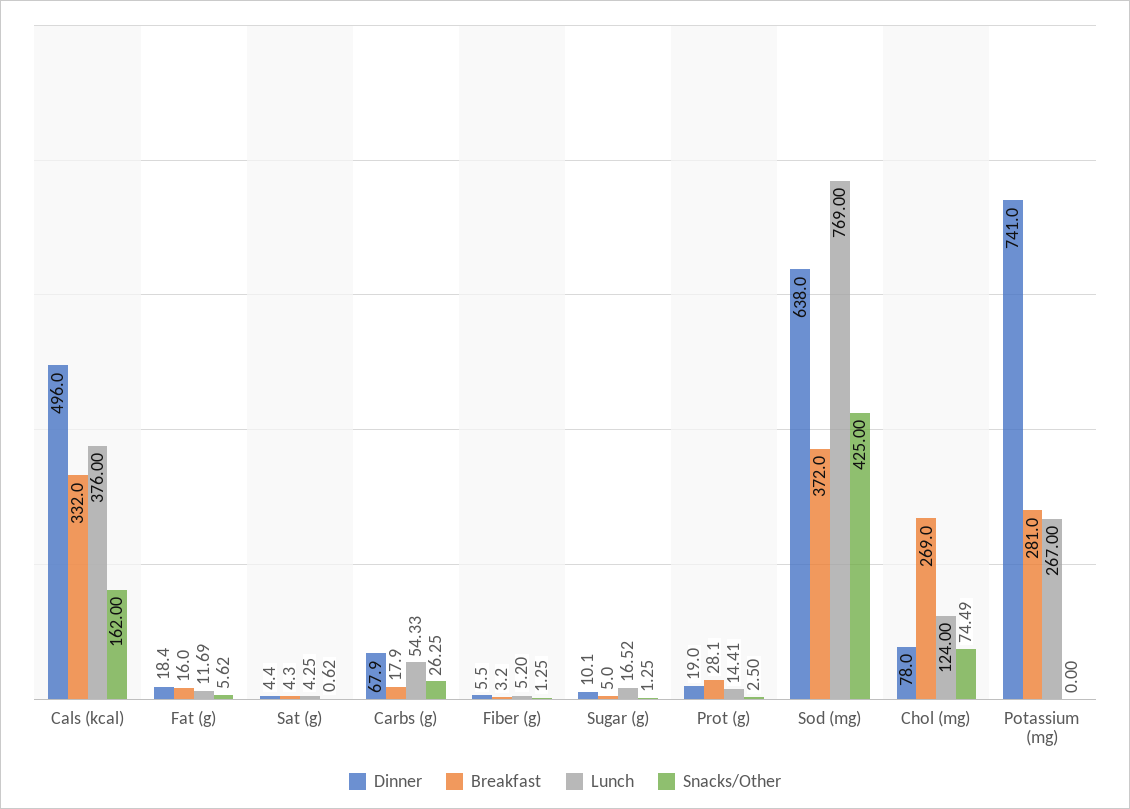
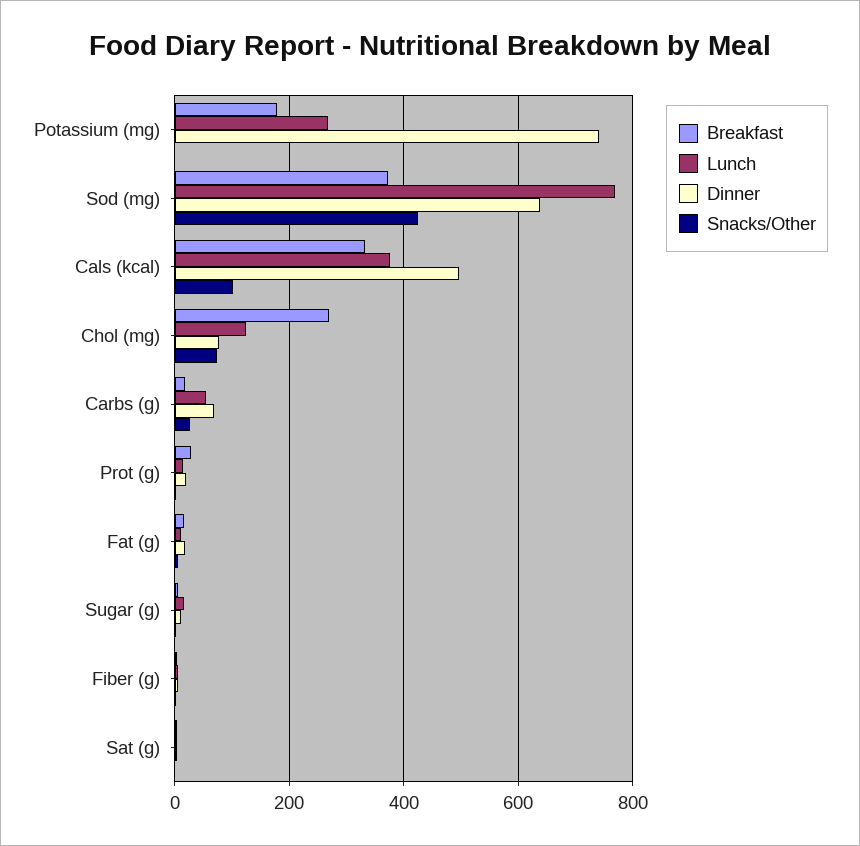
Snacks/Other, Cals (kcal): 162 -> 100
Breakfast, Potassium (mg): 281 -> 180

